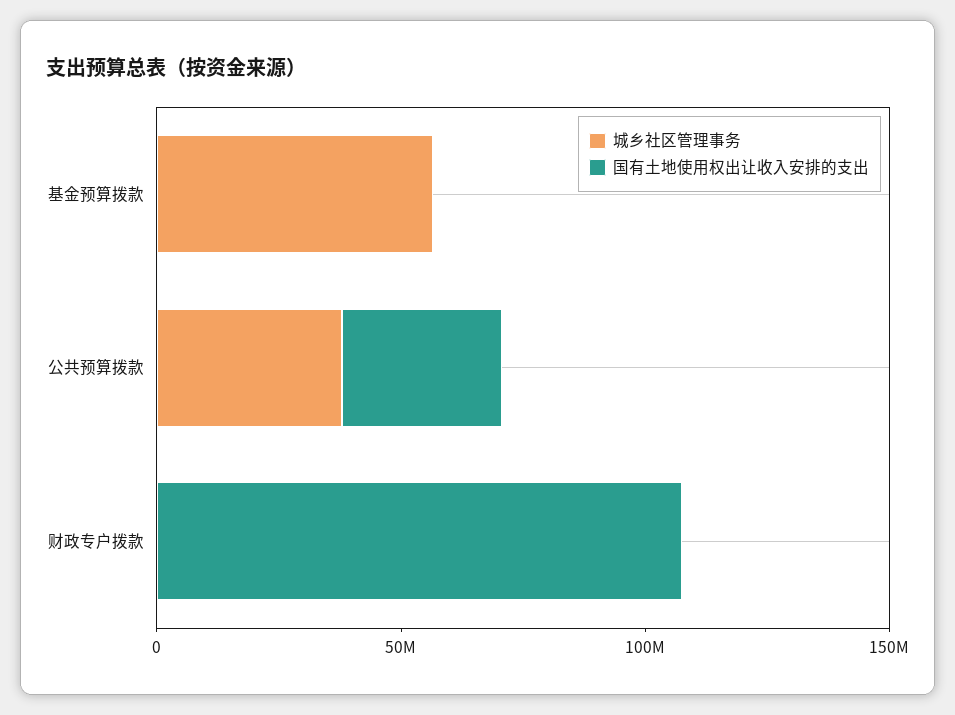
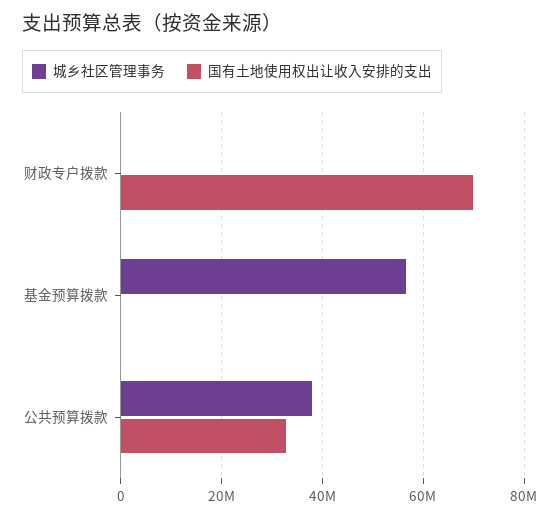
国有土地使用权出让收入安排的支出, 财政专户拨款: 110000000 -> 70000000

